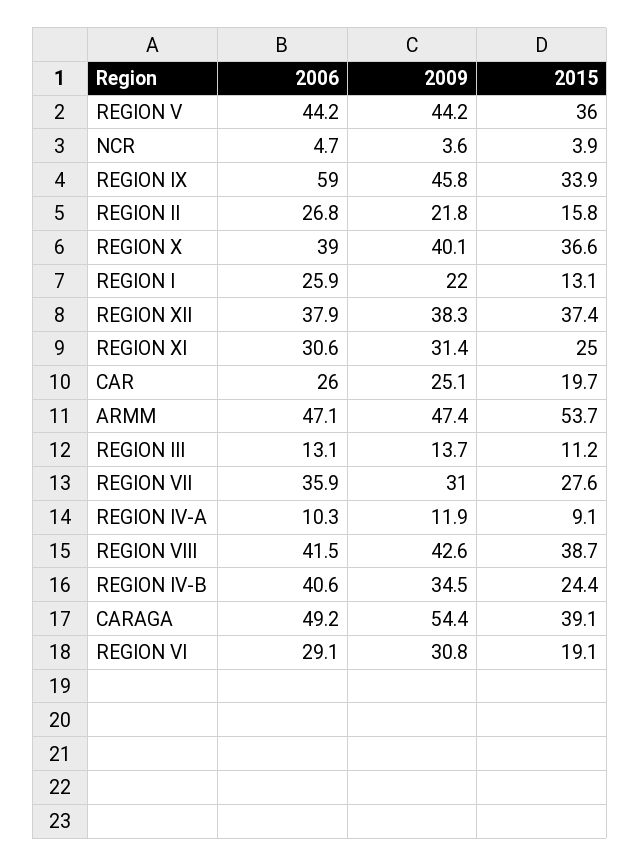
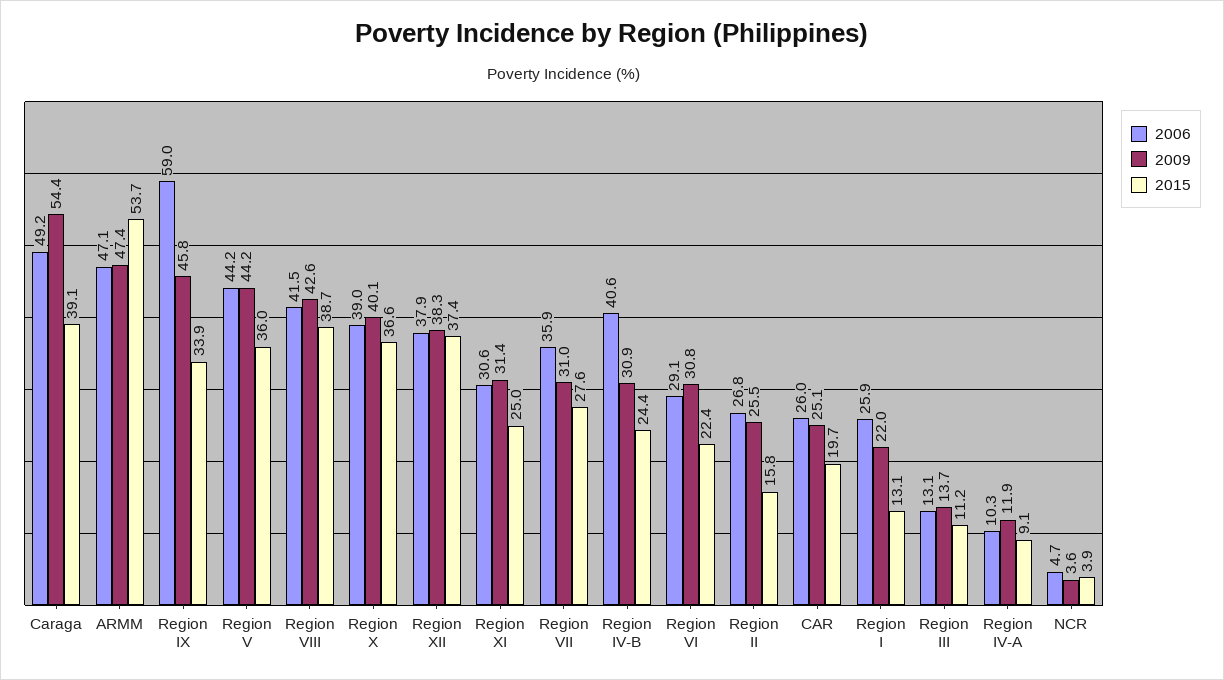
2009, REGION II: 21.8 -> 25.5
2009, REGION IV-B: 34.5 -> 30.9
2015, REGION VI: 19.1 -> 22.4

